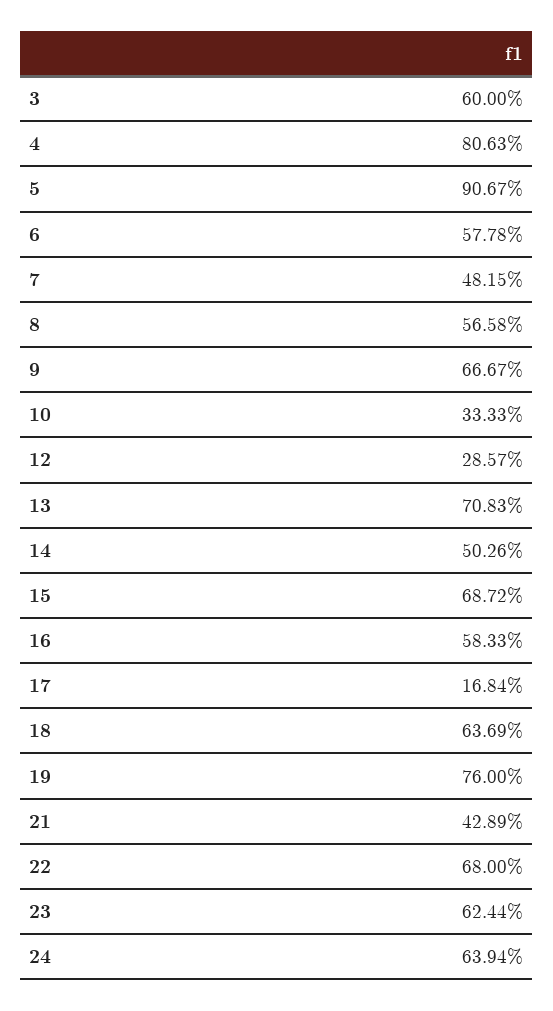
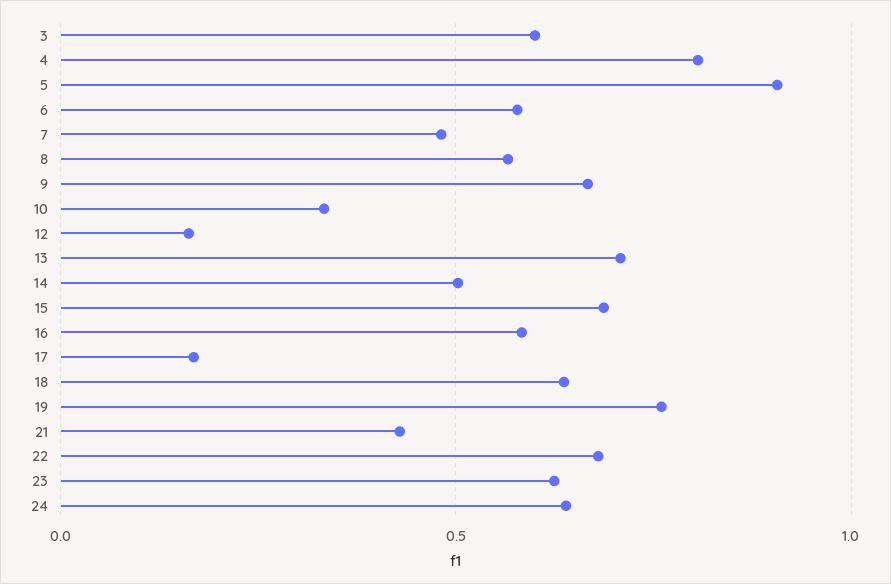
12: 0.2857 -> 0.15

